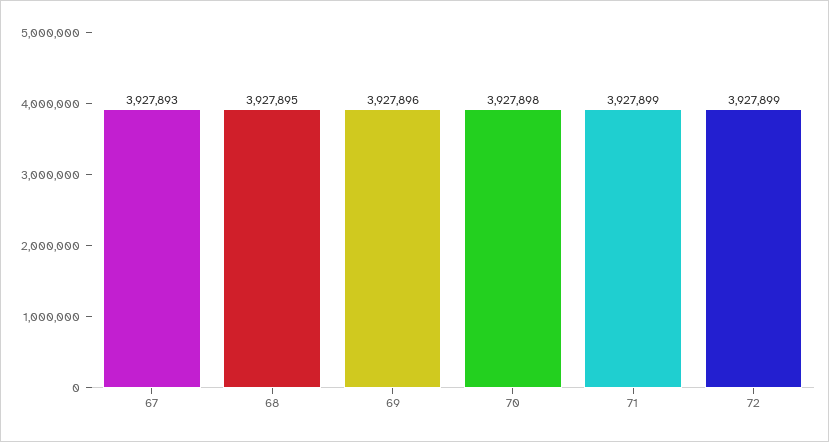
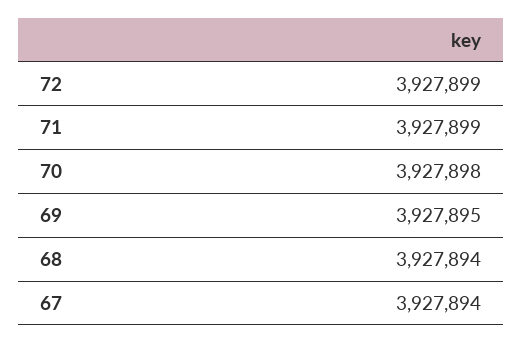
67: 3927893 -> 3927894
68: 3927895 -> 3927894
69: 3927896 -> 3927895

